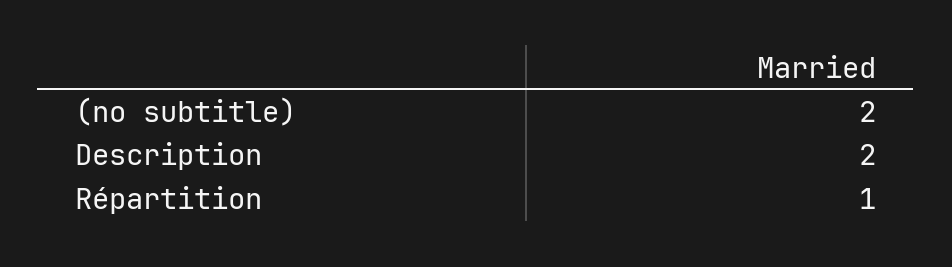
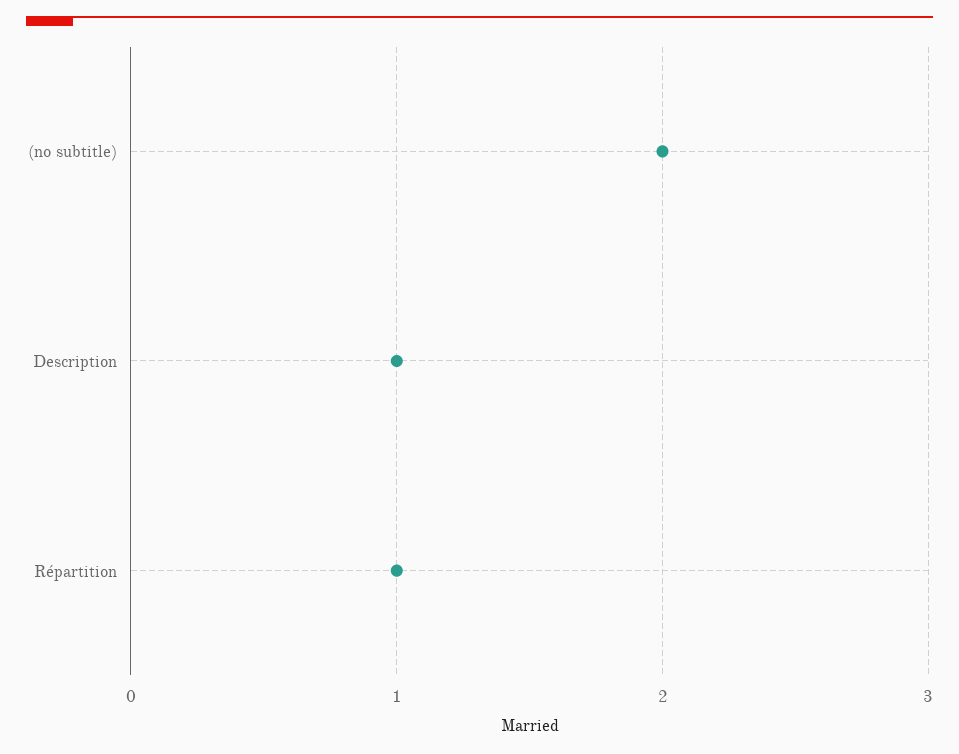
Description: 2 -> 1

